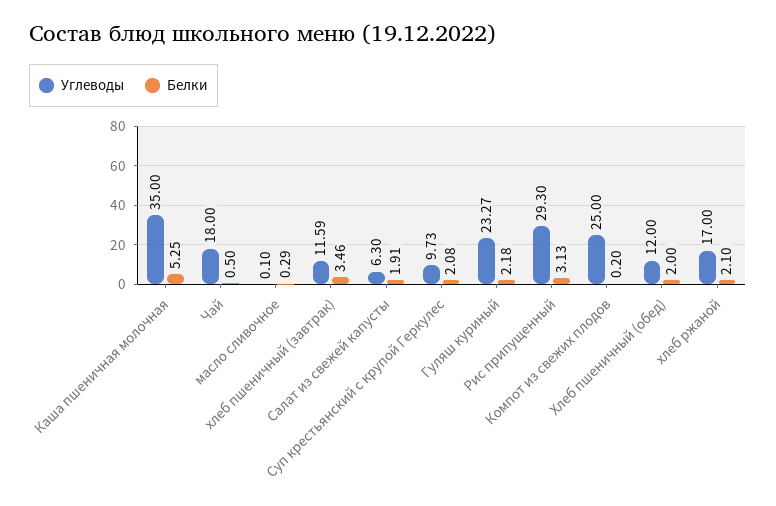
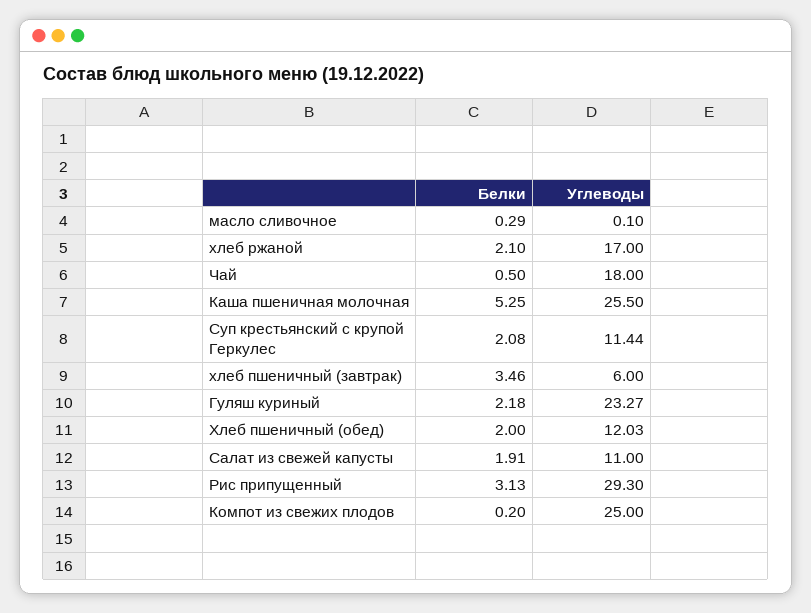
Углеводы, Каша пшеничная молочная: 35 -> 25.5
Углеводы, хлеб пшеничный (завтрак): 11.59 -> 6
Углеводы, Салат из свежей капусты: 6.3 -> 11
Углеводы, Суп крестьянский с крупой Геркулес: 9.73 -> 11.44
Углеводы, Хлеб пшеничный (обед): 12 -> 12.03

